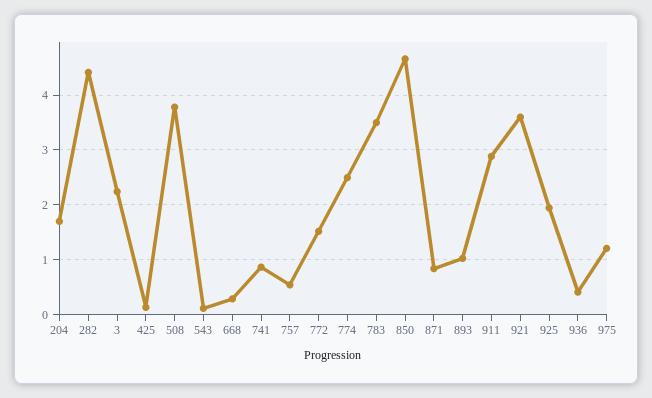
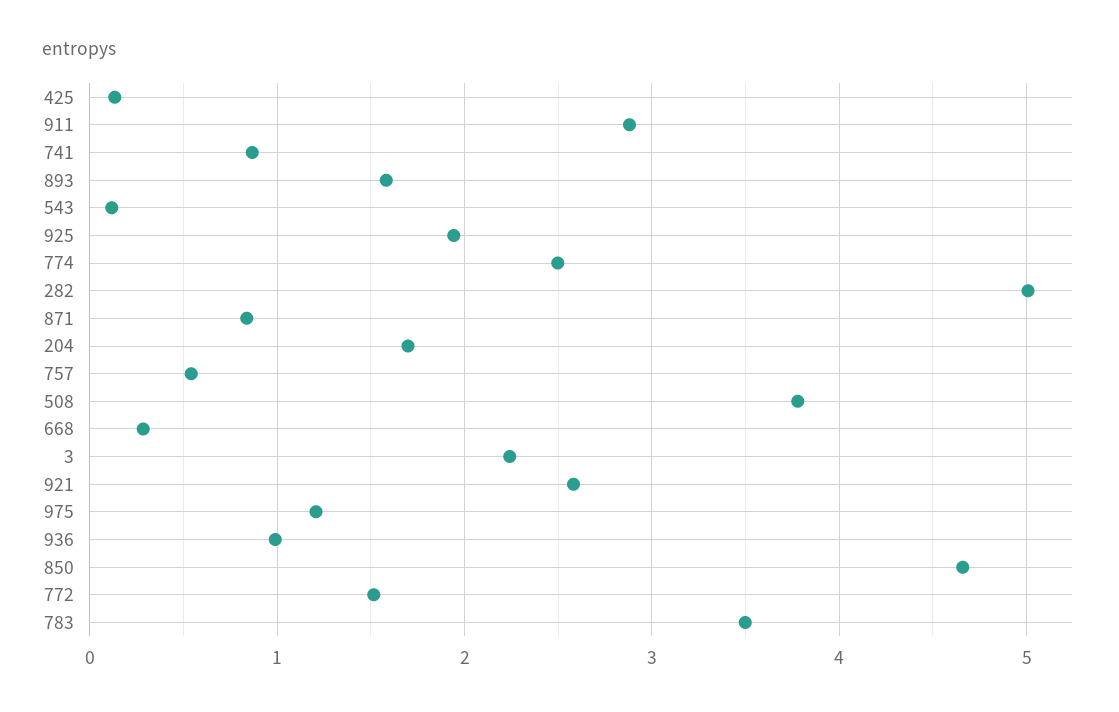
282: 4.4 -> 5
893: 1 -> 1.6
921: 3.6 -> 2.6
936: 0.4 -> 1

